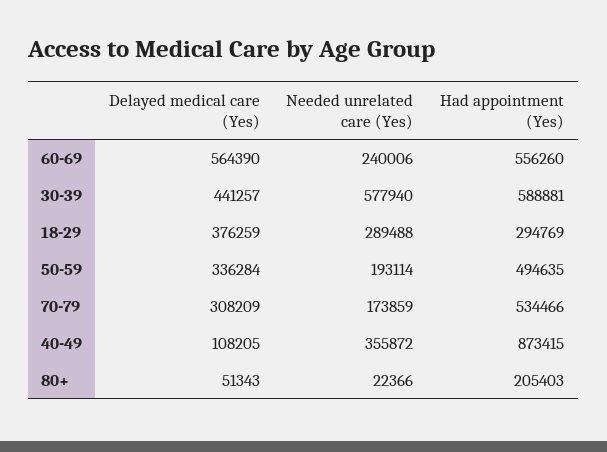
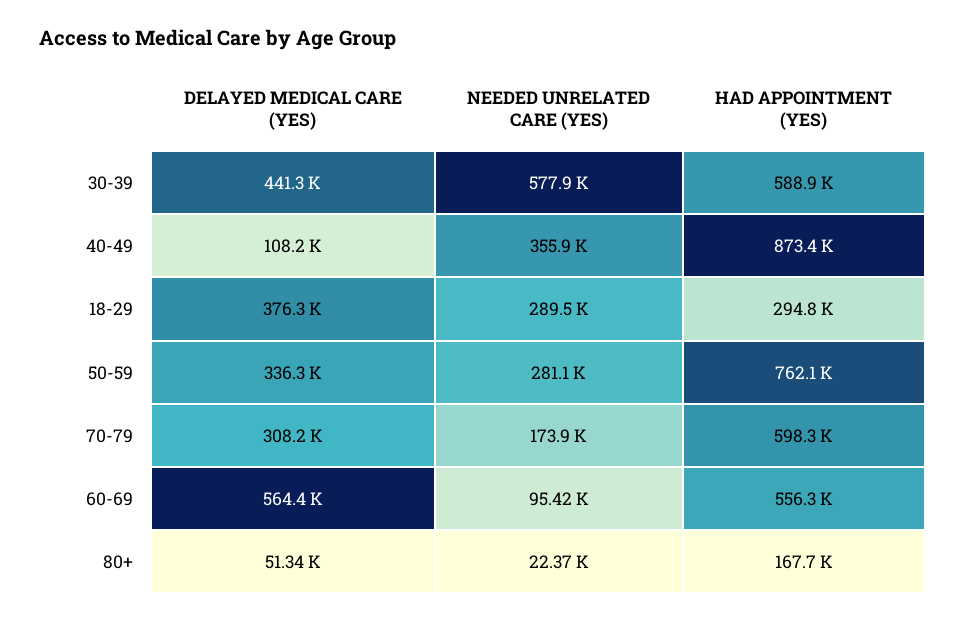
Needed unrelated care (Yes), 60-69: 240006 -> 95420
Needed unrelated care (Yes), 50-59: 193114 -> 281100
Had appointment (Yes), 50-59: 494635 -> 762100
Had appointment (Yes), 70-79: 534466 -> 598300
Had appointment (Yes), 80+: 205403 -> 167700

